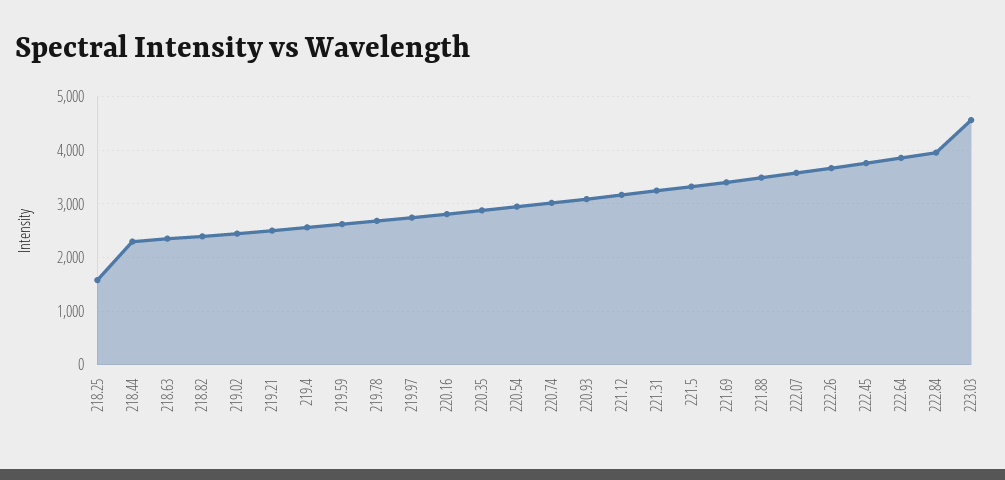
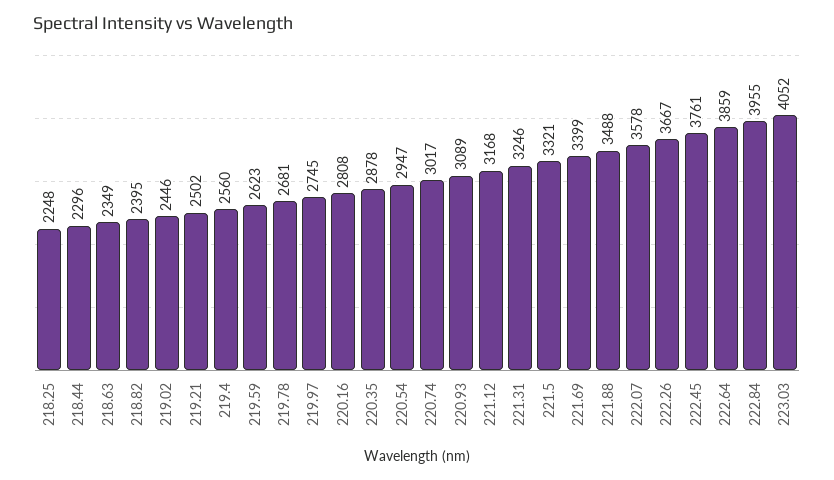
218.25: 1600 -> 2248
223.03: 4600 -> 4052

